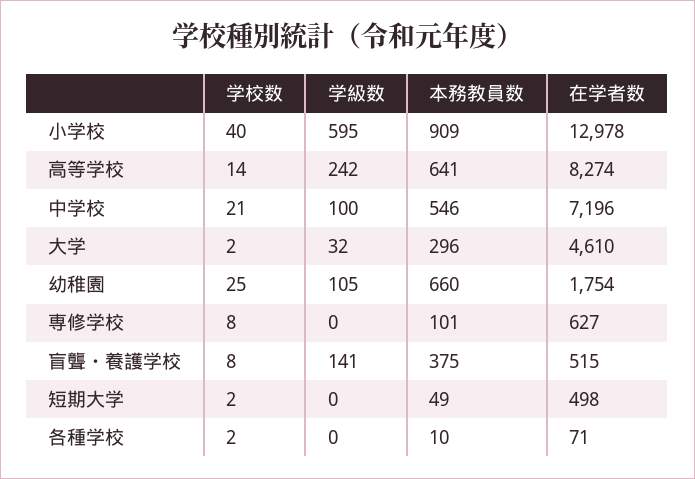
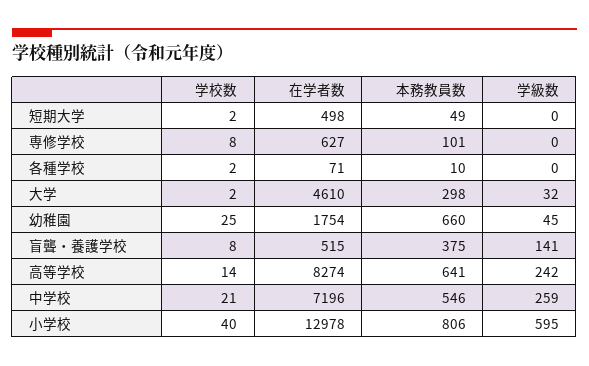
本務教員数, 小学校: 909 -> 806
学級数, 中学校: 100 -> 259
本務教員数, 大学: 296 -> 298
学級数, 幼稚園: 105 -> 45

